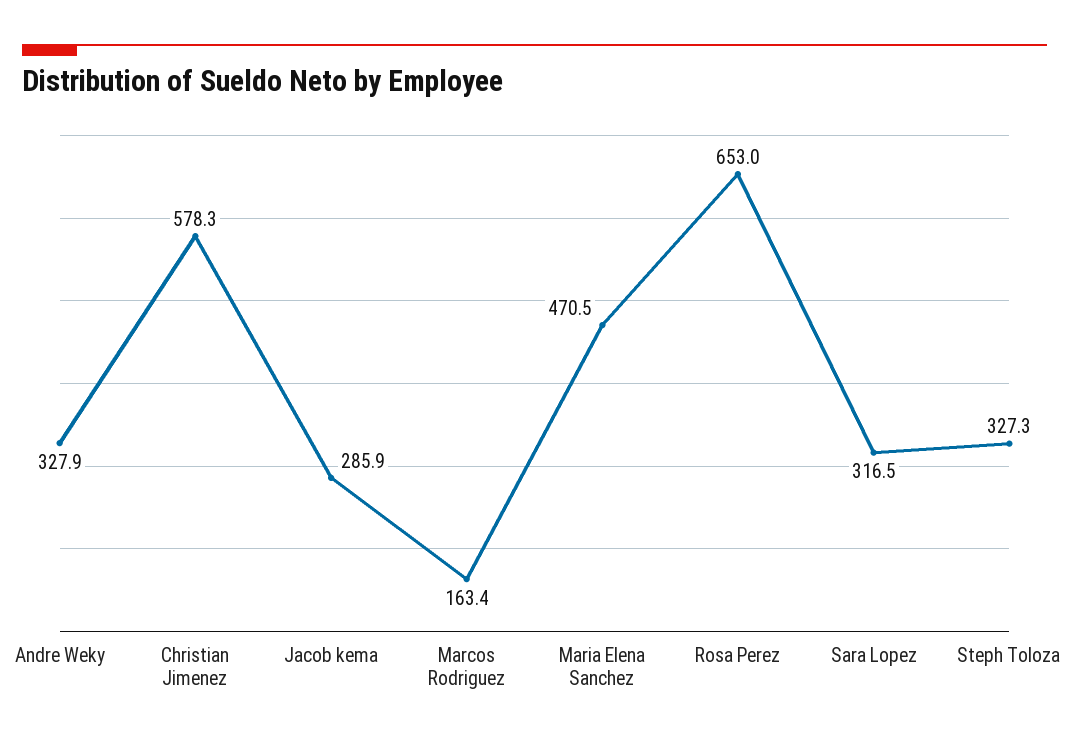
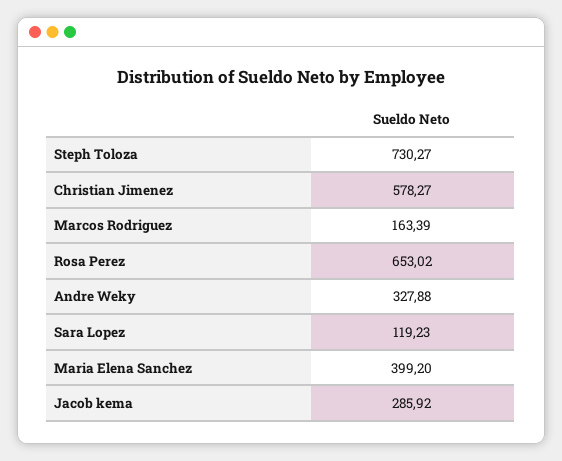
Maria Elena Sanchez: 470.5 -> 399.2
Sara Lopez: 316.5 -> 119.23
Steph Toloza: 327.3 -> 730.27

